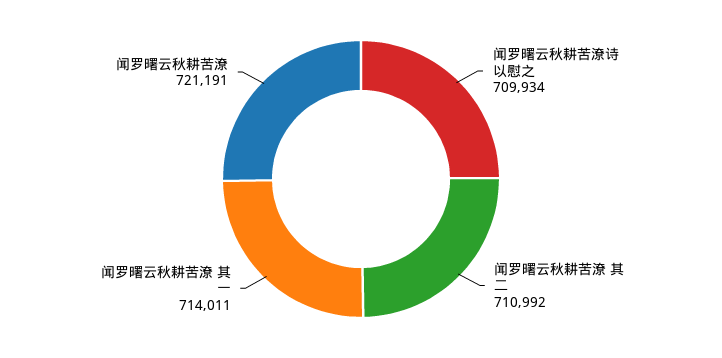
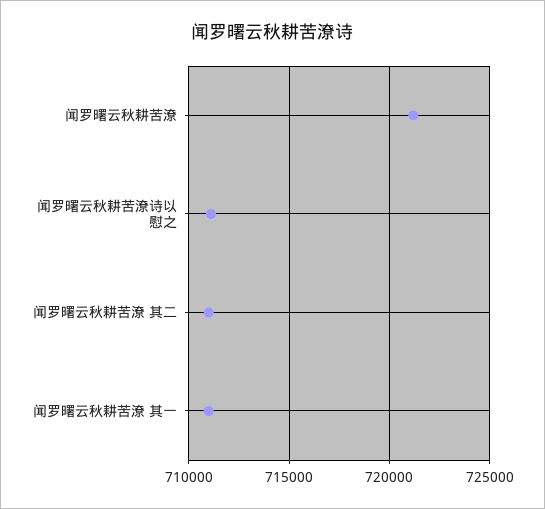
闻罗曙云秋耕苦潦诗以慰之: 709934 -> 711000
闻罗曙云秋耕苦潦 其一: 714011 -> 711000

